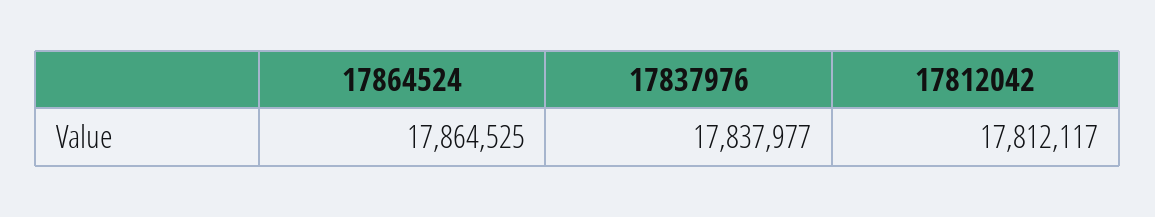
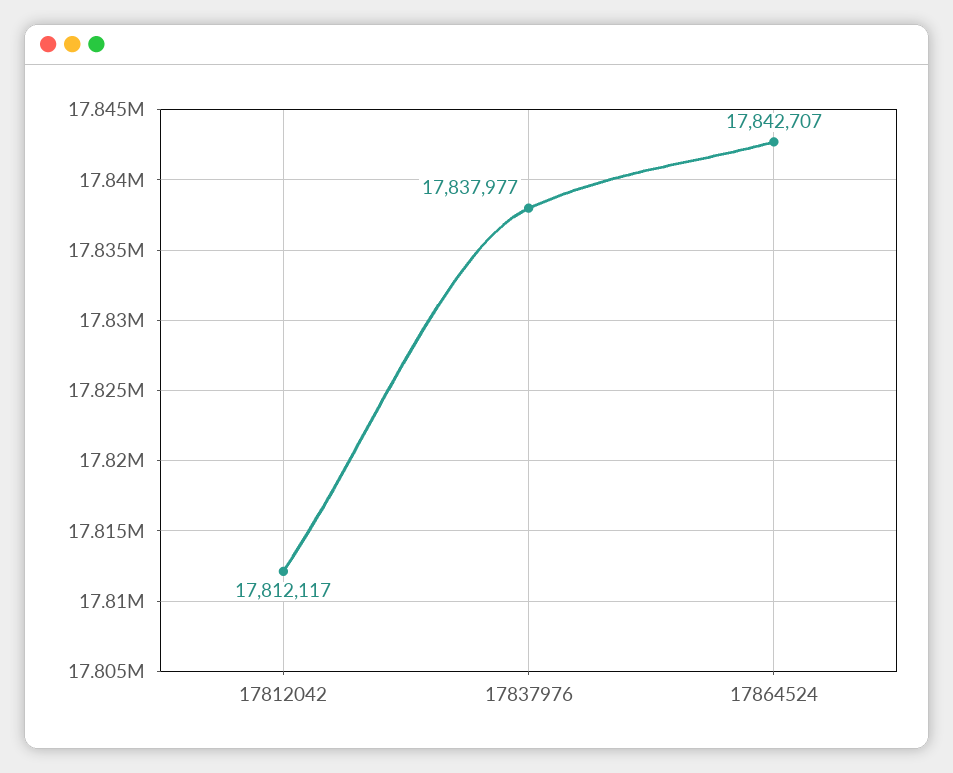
17864524: 17864525 -> 17842707

